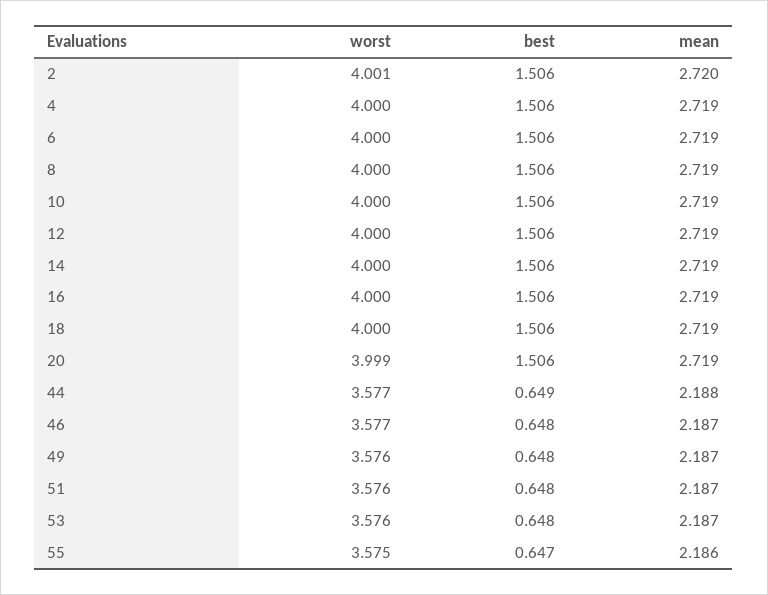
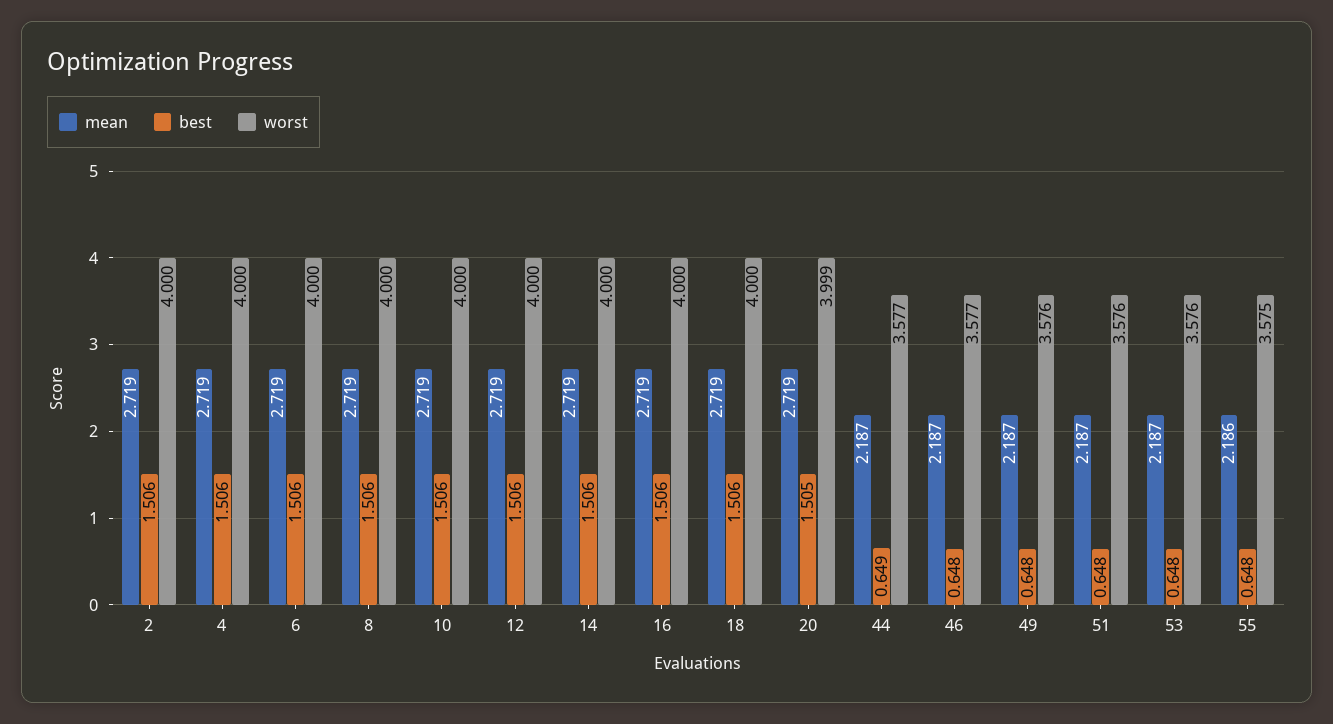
worst, 2: 4.001 -> 4
mean, 2: 2.72 -> 2.719
best, 20: 1.506 -> 1.505
mean, 44: 2.188 -> 2.187
best, 55: 0.647 -> 0.648

